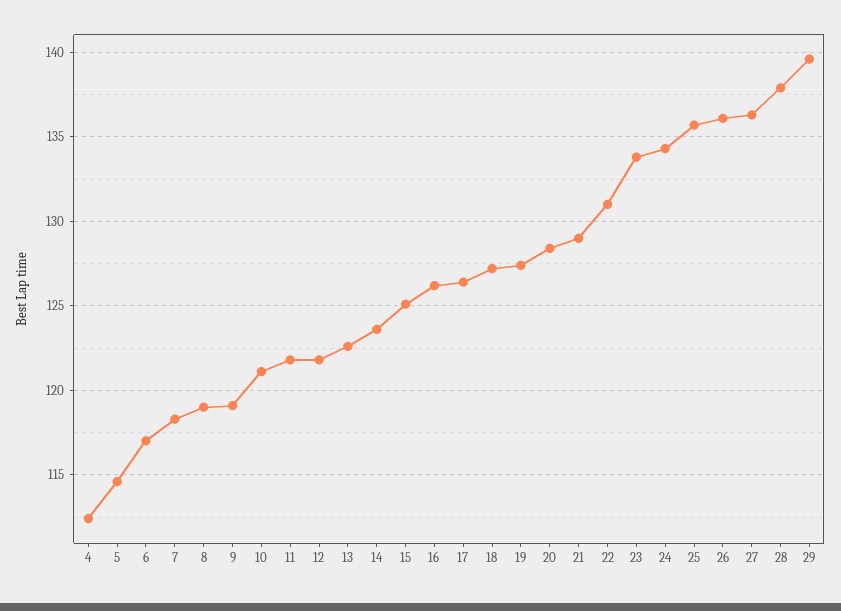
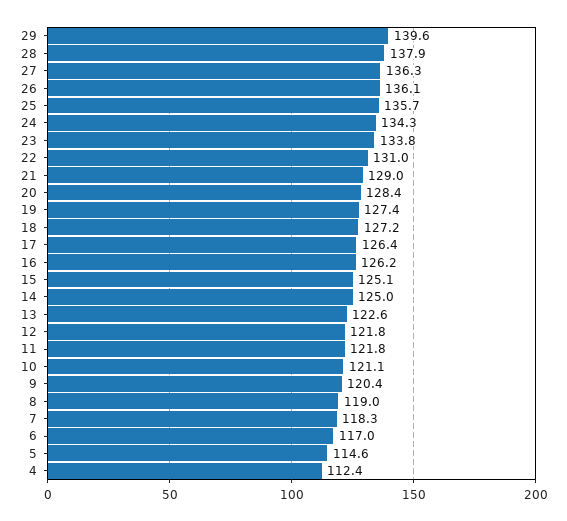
9: 119 -> 120.4
14: 123.5 -> 125

